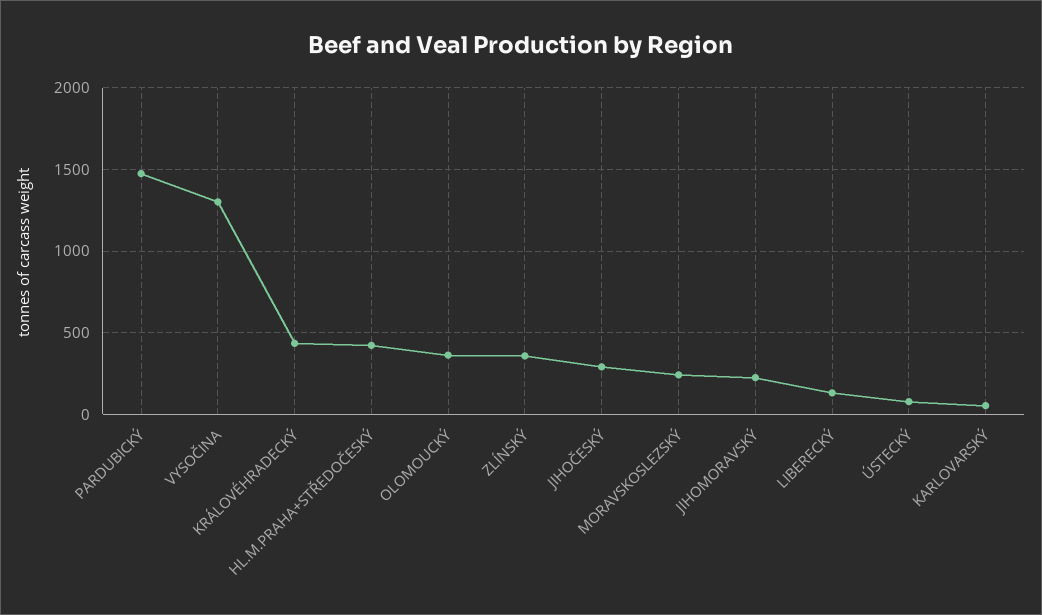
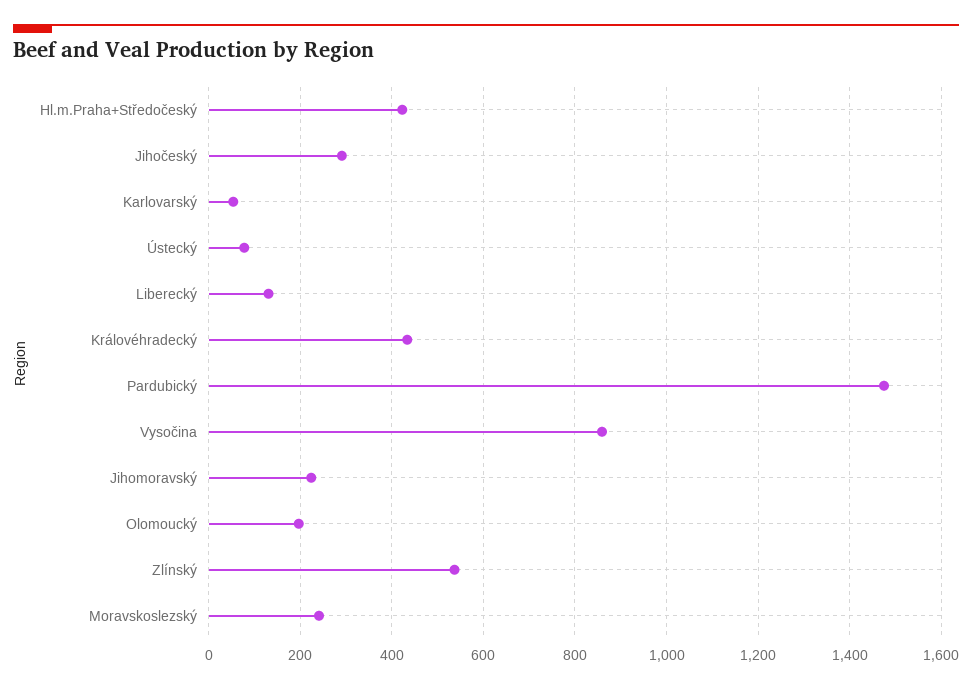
VYSOČINA: 1300 -> 860
OLOMOUCKÝ: 350 -> 200
ZLÍNSKÝ: 350 -> 540

